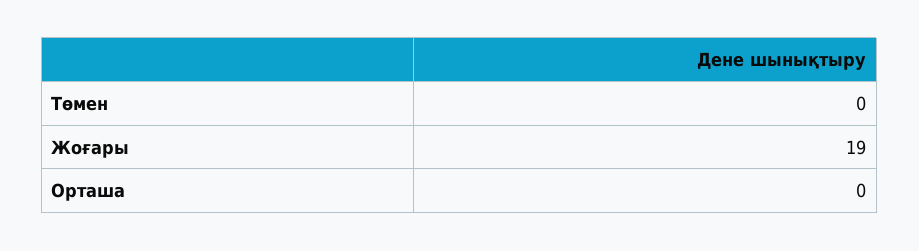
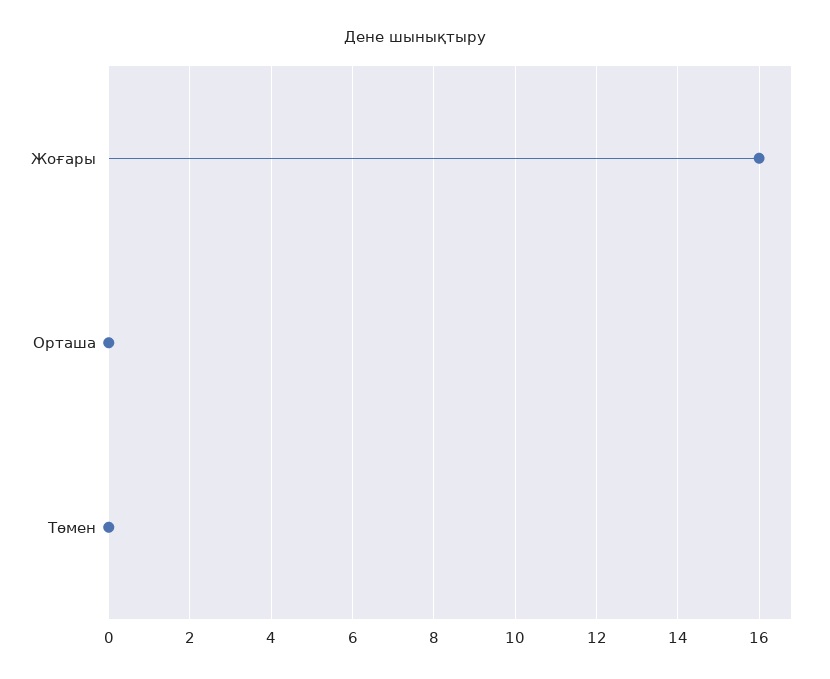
Жоғары: 19 -> 16

